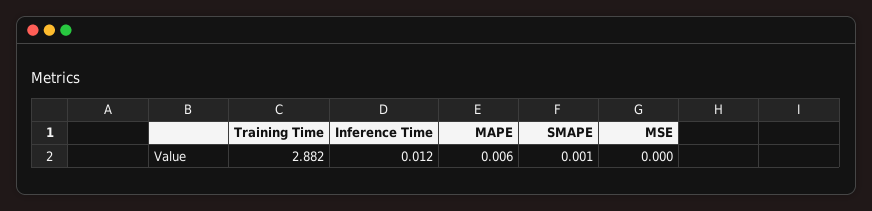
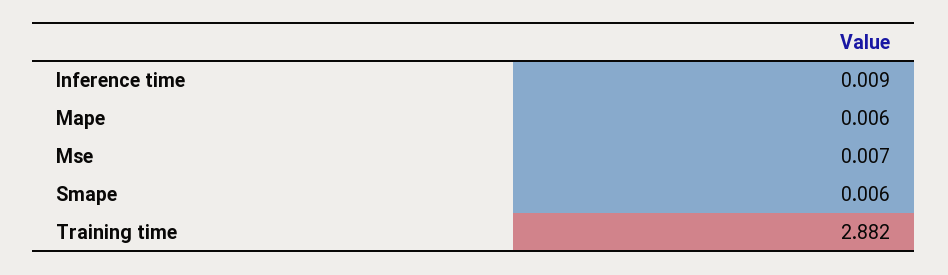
Inference Time: 0.012 -> 0.009
SMAPE: 0.001 -> 0.006
MSE: 0 -> 0.007

